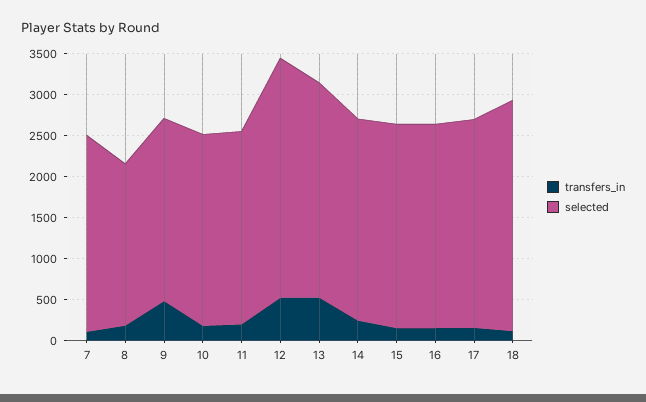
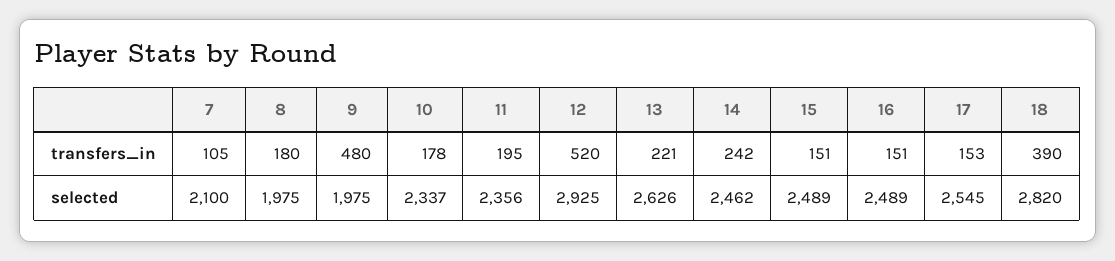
selected, 7: 2400 -> 2100
selected, 9: 2200 -> 1975
transfers_in, 13: 500 -> 221
transfers_in, 18: 100 -> 390

